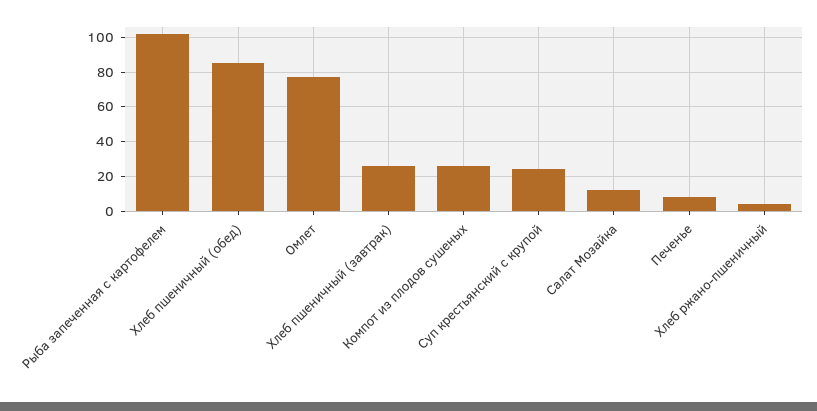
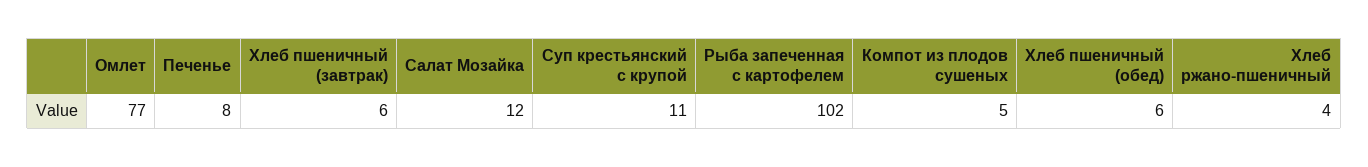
Хлеб пшеничный (обед): 85 -> 6
Хлеб пшеничный (завтрак): 25 -> 6
Компот из плодов сушеных: 25 -> 5
Суп крестьянский с крупой: 25 -> 11

